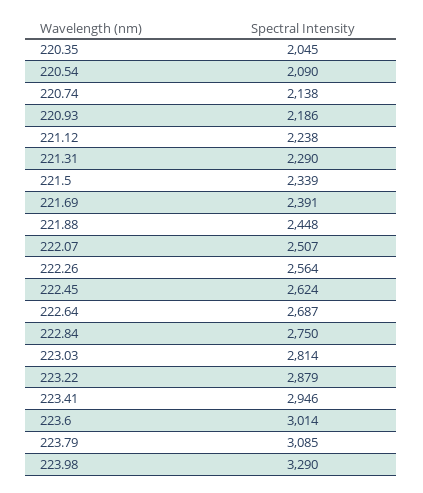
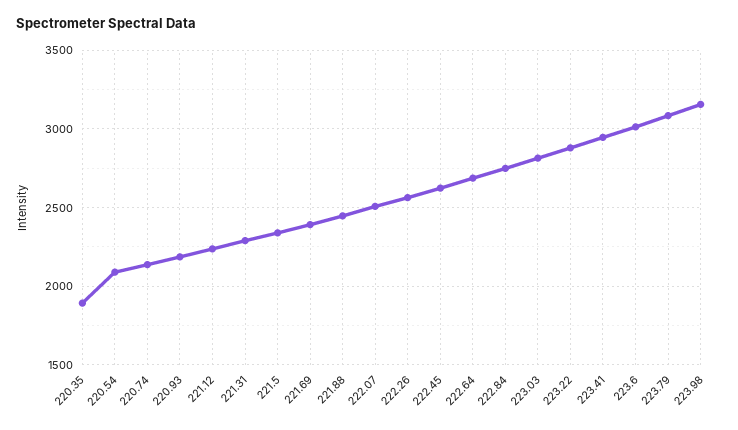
220.35: 2045 -> 1900
223.98: 3290 -> 3150

